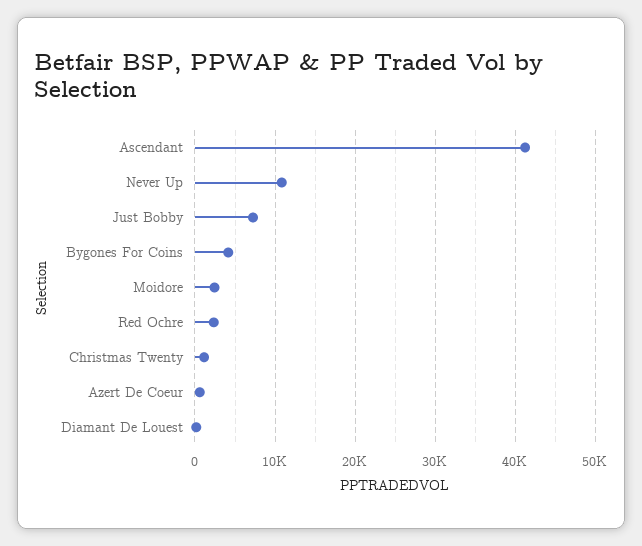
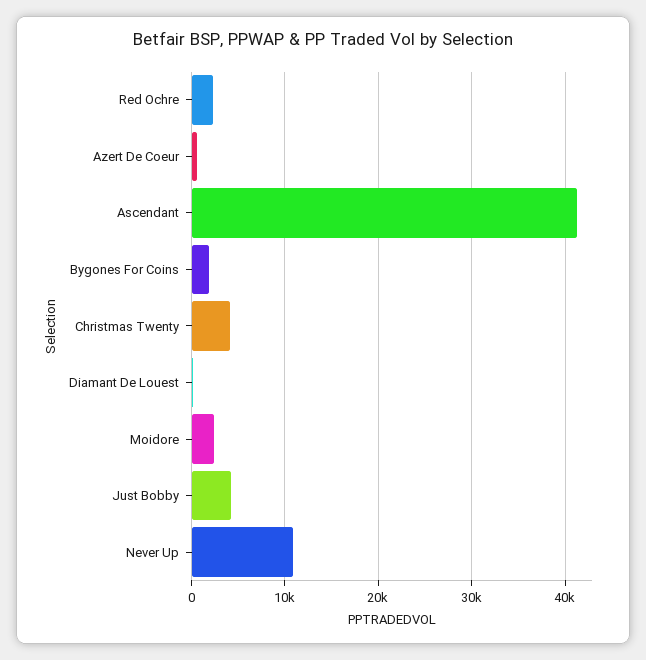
Just Bobby: 7000 -> 4000
Bygones For Coins: 4000 -> 2000
Christmas Twenty: 1000 -> 4000

